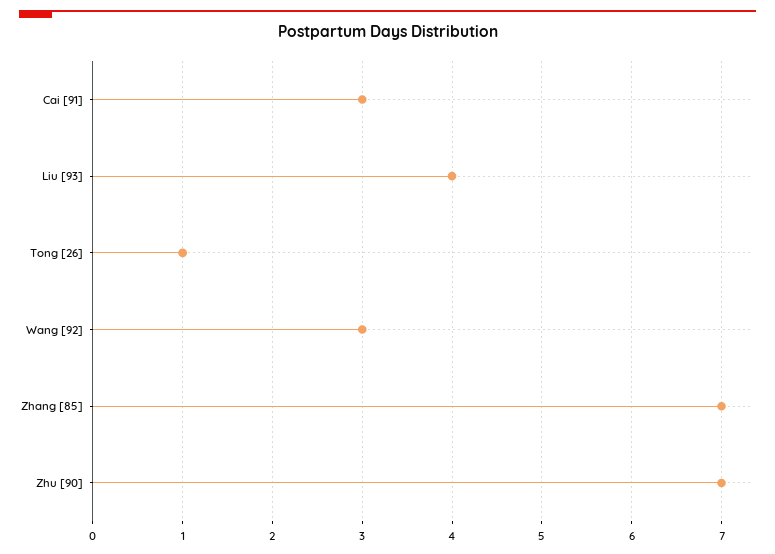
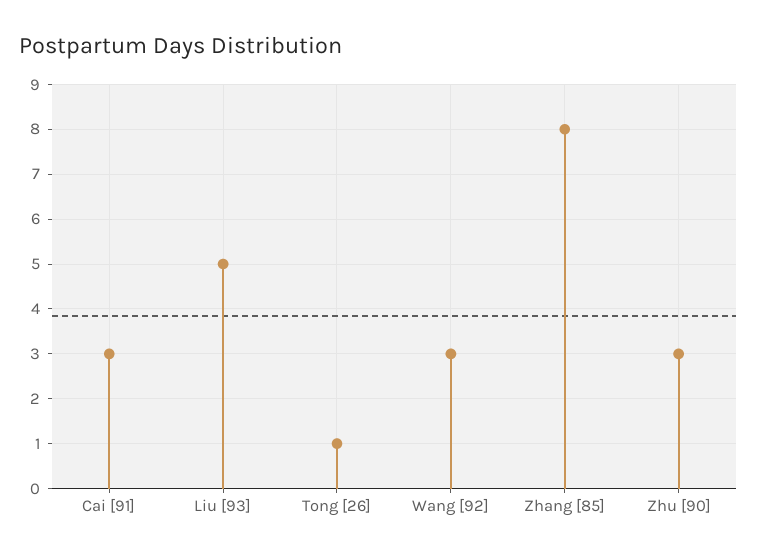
Liu [93]: 4 -> 5
Zhang [85]: 7 -> 8
Zhu [90]: 7 -> 3

